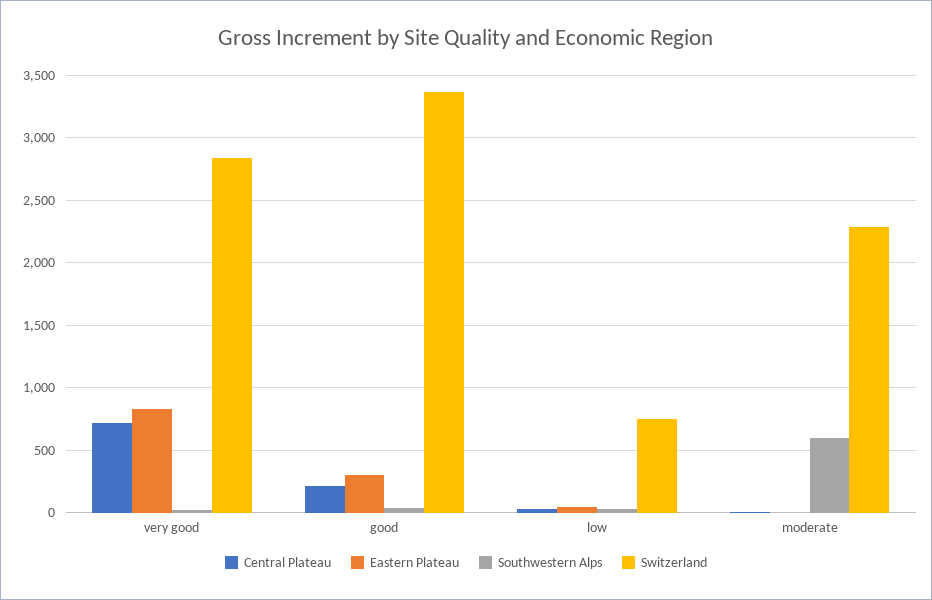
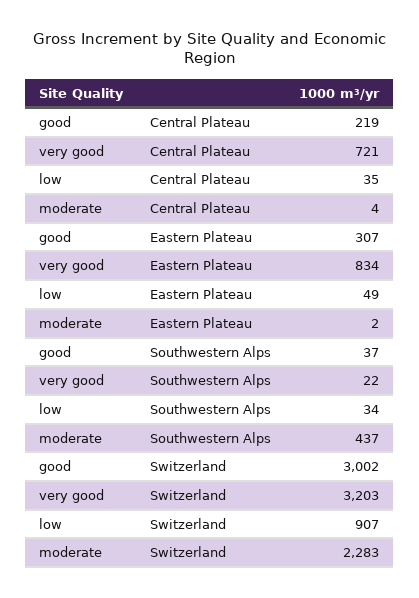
Switzerland, very good: 2850 -> 3203
Switzerland, good: 3350 -> 3002
Switzerland, low: 750 -> 907
Southwestern Alps, moderate: 600 -> 437

